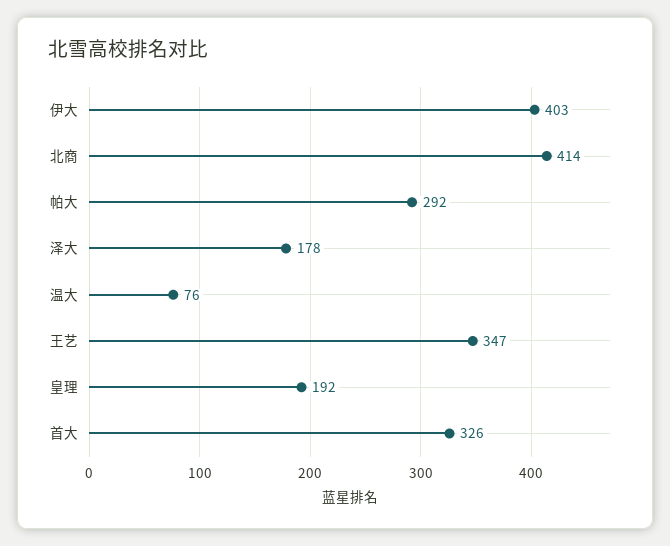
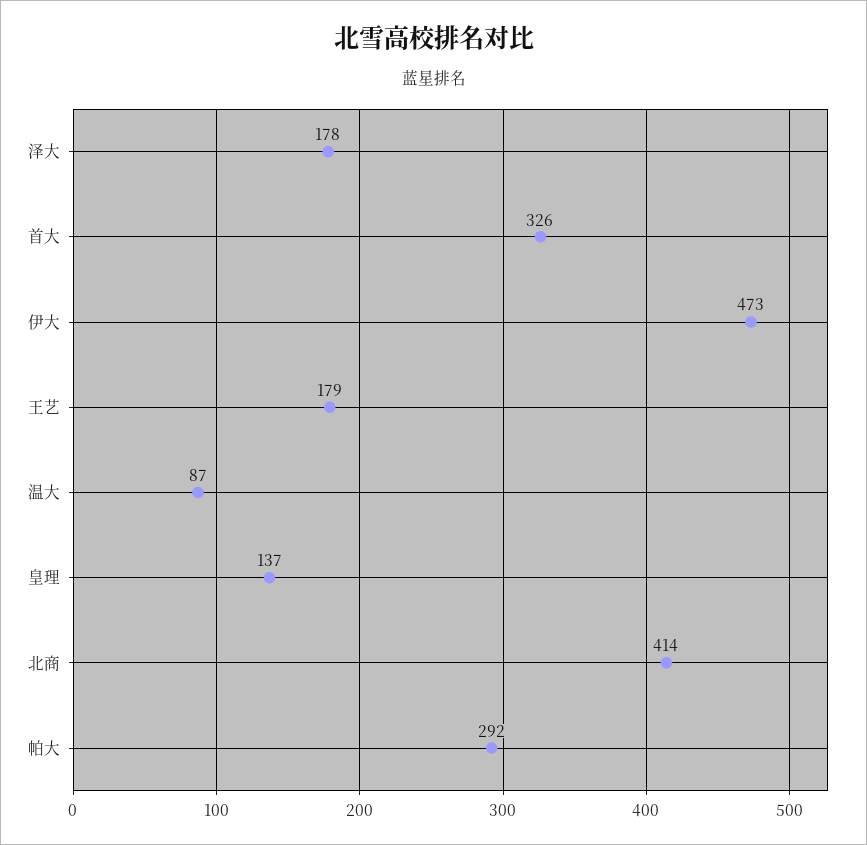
伊大: 403 -> 473
温大: 76 -> 87
王艺: 347 -> 179
皇理: 192 -> 137

